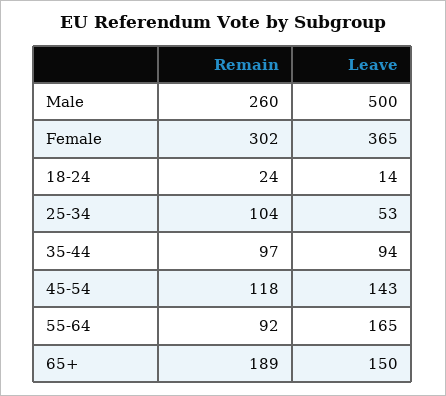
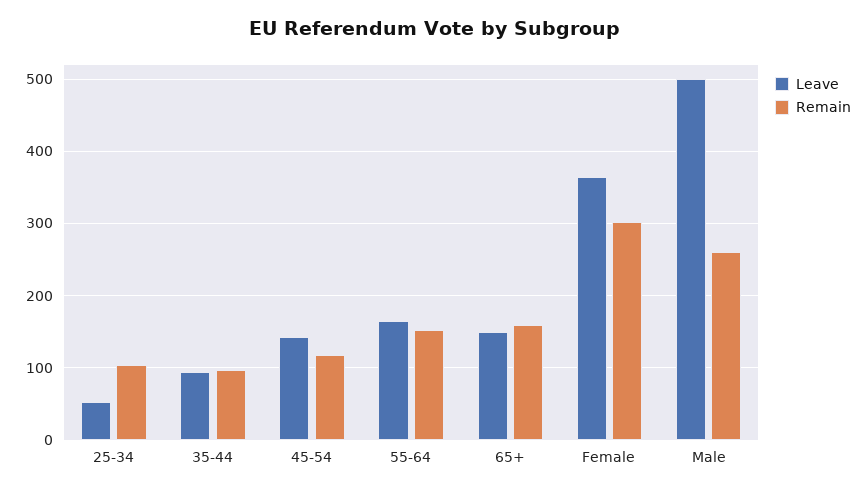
Remain, 18-24: 24 -> none
Leave, 18-24: 14 -> none
Remain, 55-64: 92 -> 150
Remain, 65+: 189 -> 160

